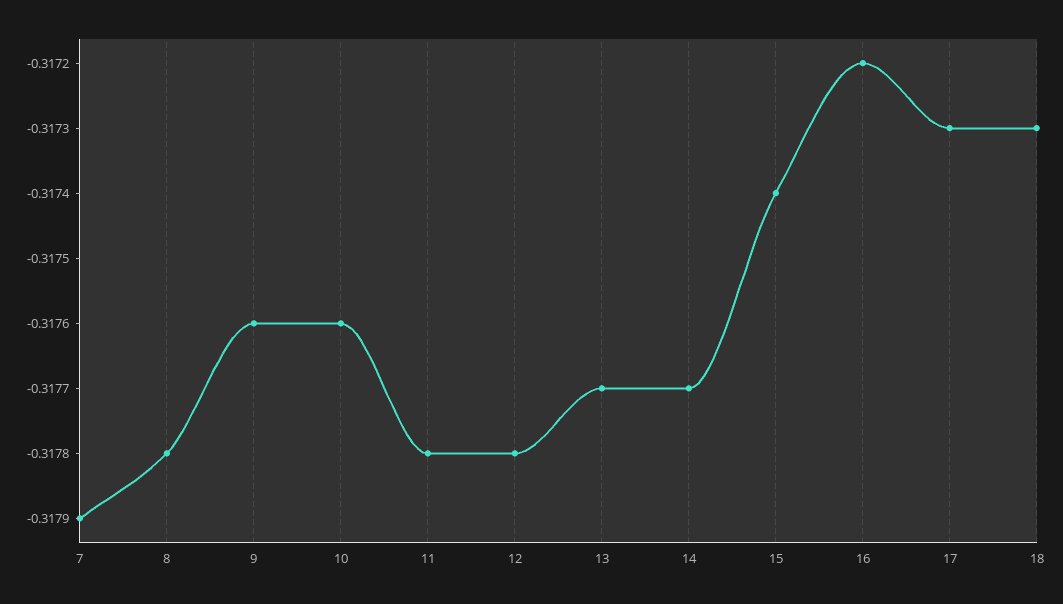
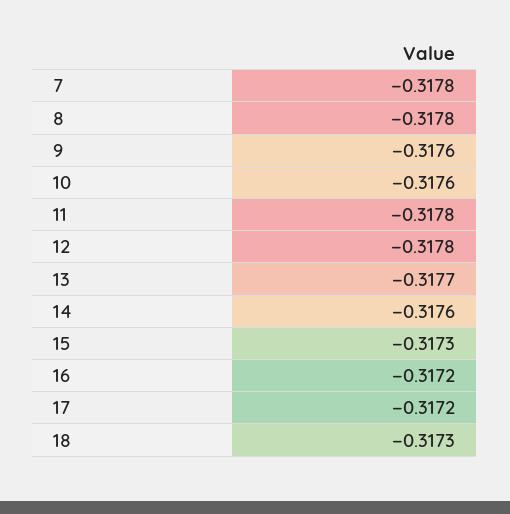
7: -0.3179 -> -0.3178
14: -0.3177 -> -0.3176
15: -0.3174 -> -0.3173
17: -0.3173 -> -0.3172

